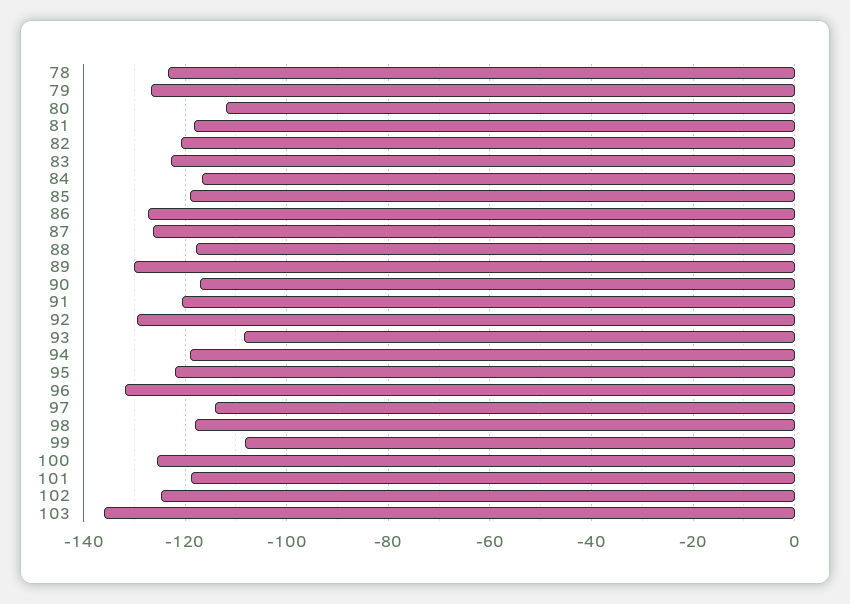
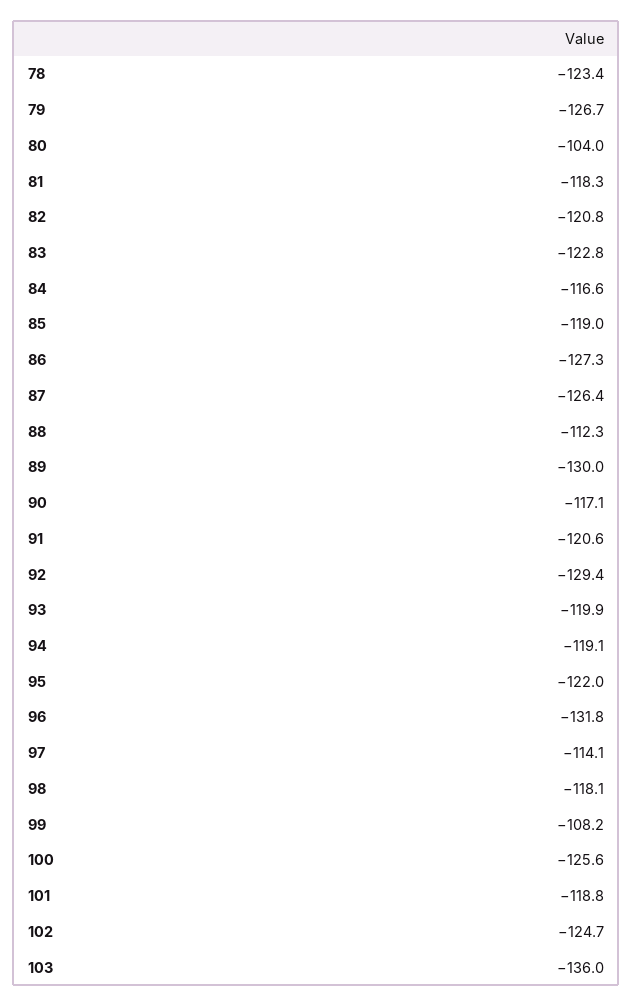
80: -112 -> -104
88: -118 -> -112.3
93: -108 -> -119.9

